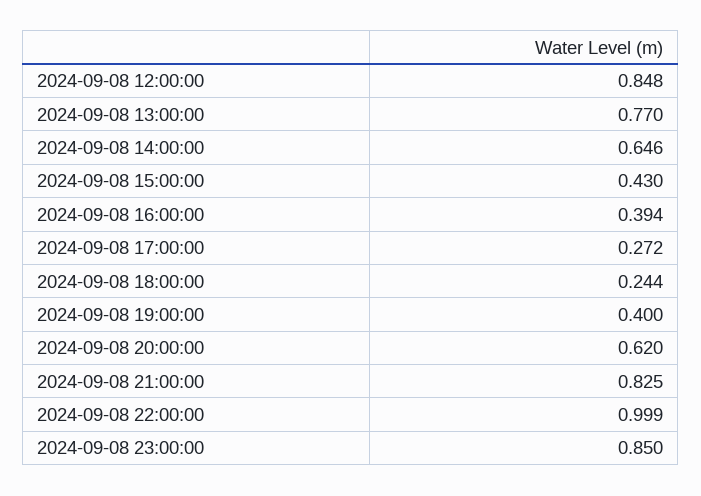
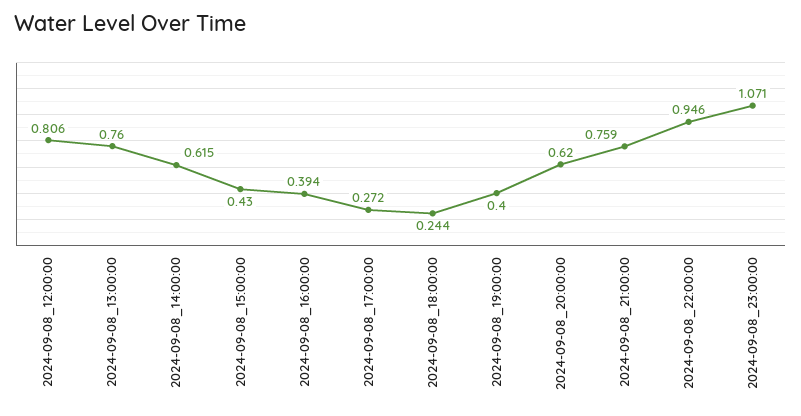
2024-09-08 12:00:00: 0.848 -> 0.806
2024-09-08 13:00:00: 0.77 -> 0.76
2024-09-08 14:00:00: 0.646 -> 0.615
2024-09-08 21:00:00: 0.825 -> 0.759
2024-09-08 22:00:00: 0.999 -> 0.946
2024-09-08 23:00:00: 0.85 -> 1.071

